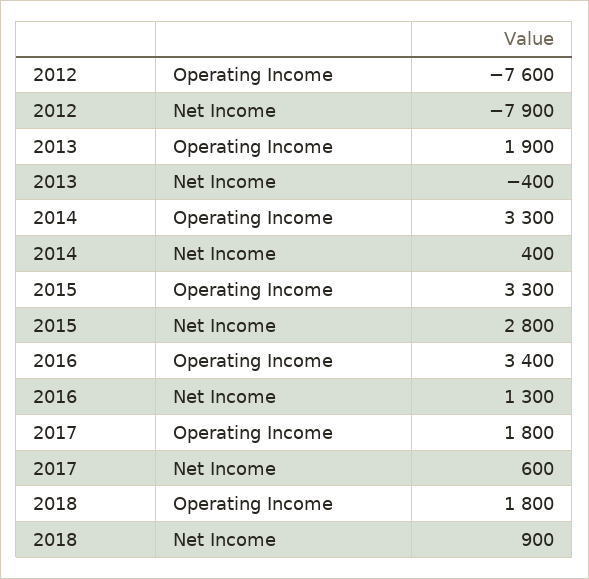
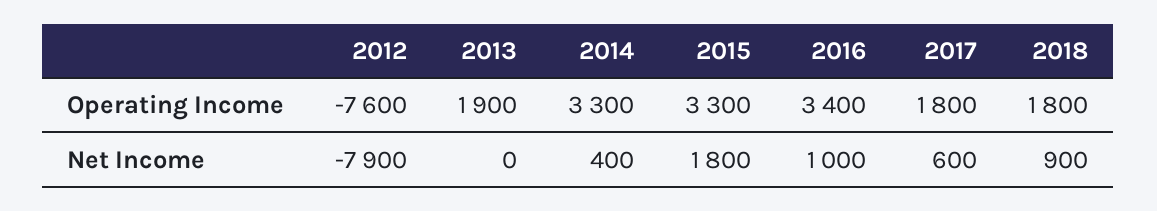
2013, Net Income: -400 -> 0
2015, Net Income: 2800 -> 1800
2016, Net Income: 1300 -> 1000

